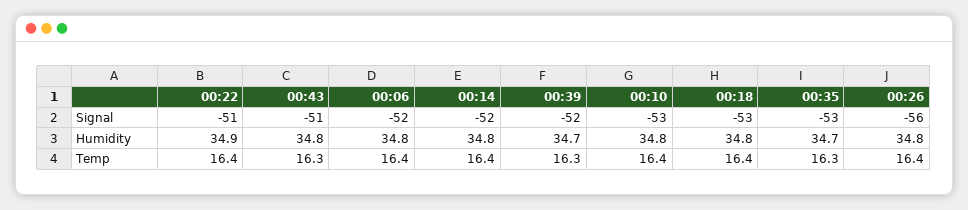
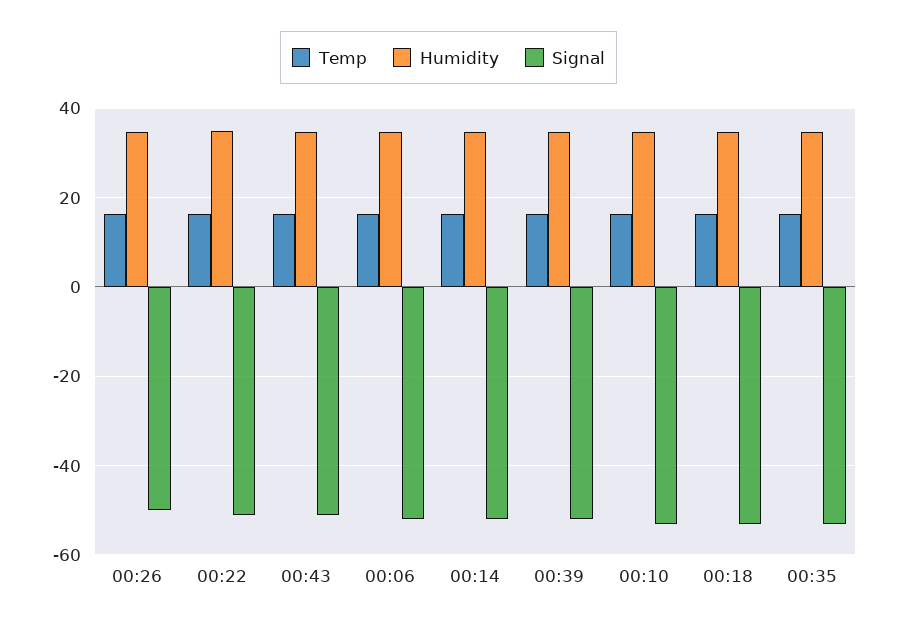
Signal, 00:26: -56 -> -50

